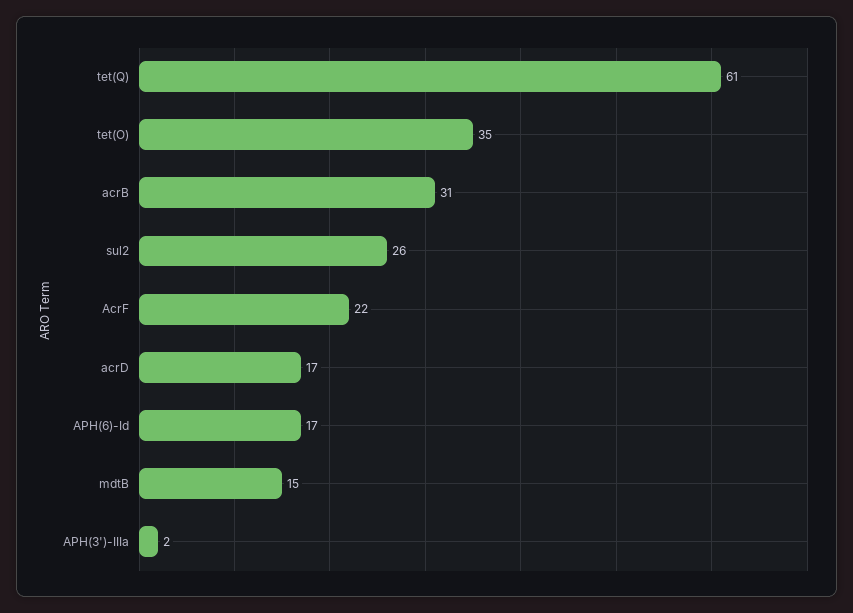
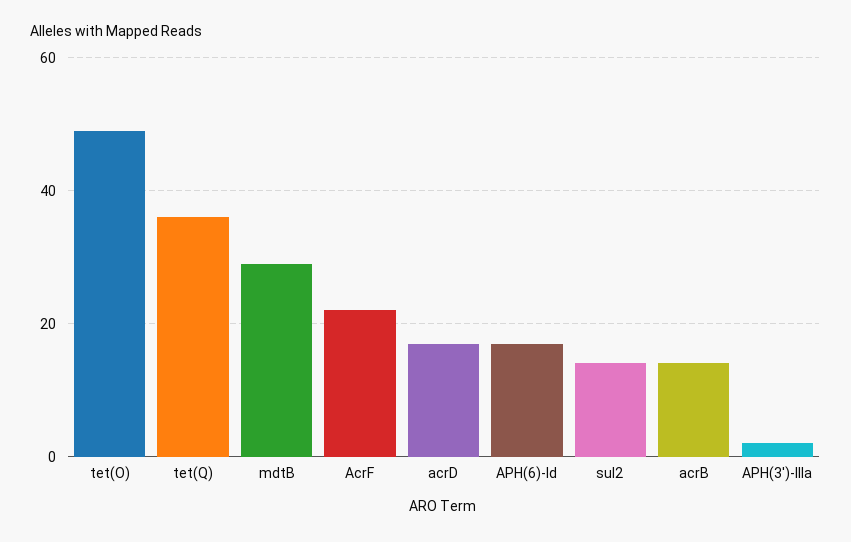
tet(Q): 61 -> 35
tet(O): 35 -> 50
acrB: 31 -> 15
sul2: 26 -> 15
mdtB: 15 -> 30

